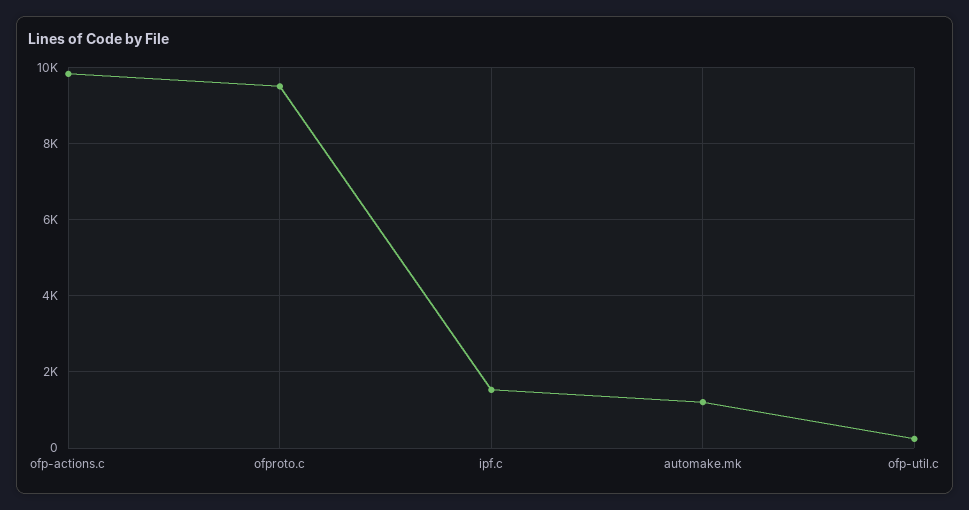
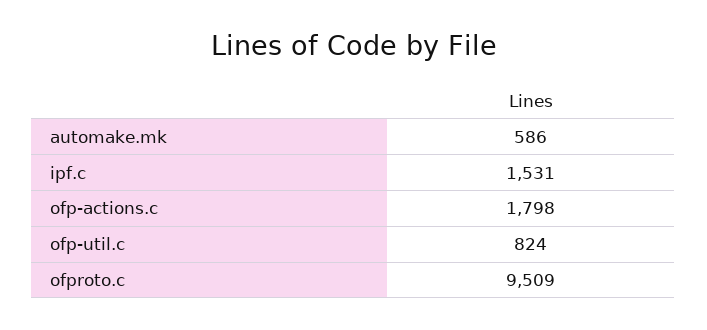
ofp-actions.c: 9800 -> 1798
automake.mk: 1200 -> 586
ofp-util.c: 200 -> 824

